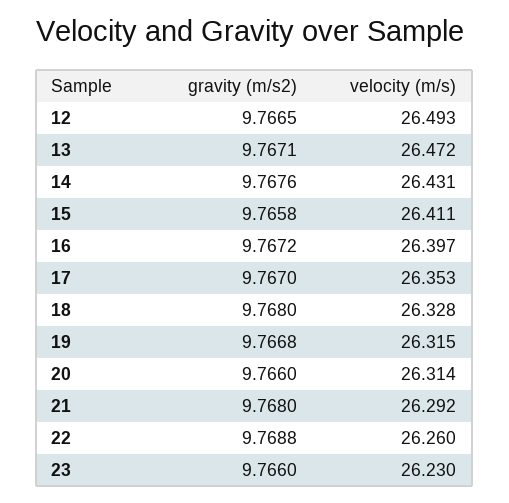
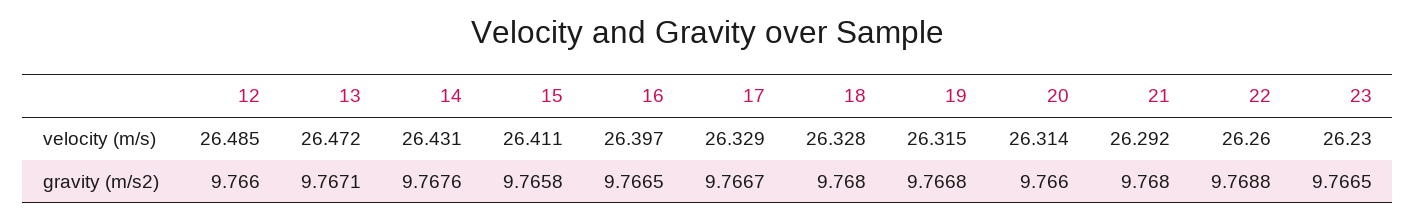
gravity (m/s2), 12: 9.7665 -> 9.766
velocity (m/s), 12: 26.493 -> 26.485
gravity (m/s2), 16: 9.7672 -> 9.7665
gravity (m/s2), 17: 9.767 -> 9.7667
velocity (m/s), 17: 26.353 -> 26.329
gravity (m/s2), 23: 9.766 -> 9.7665

